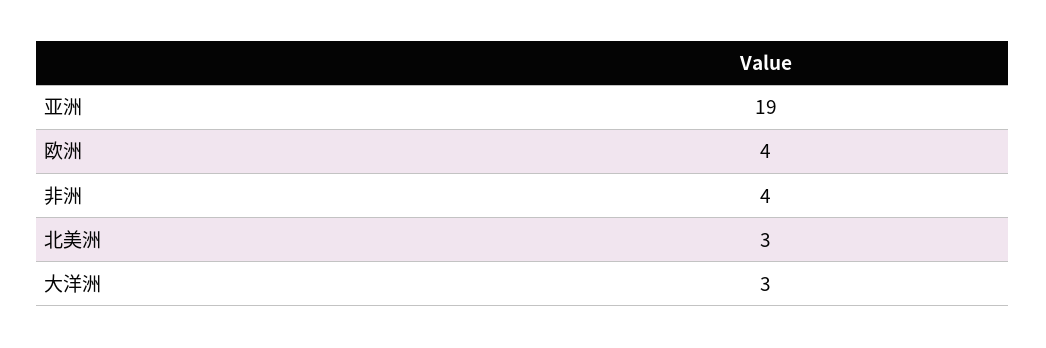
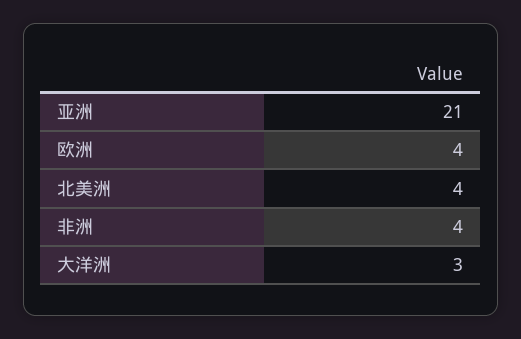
亚洲: 19 -> 21
北美洲: 3 -> 4

